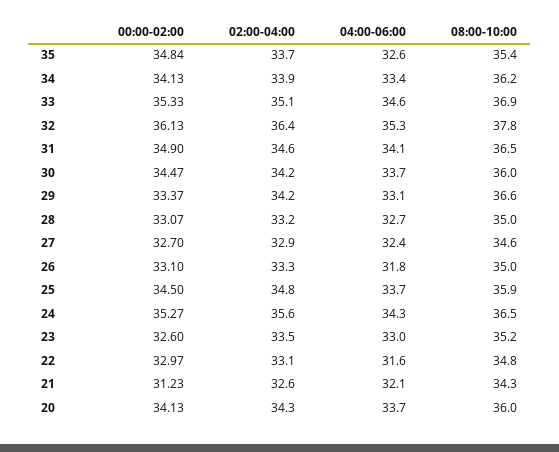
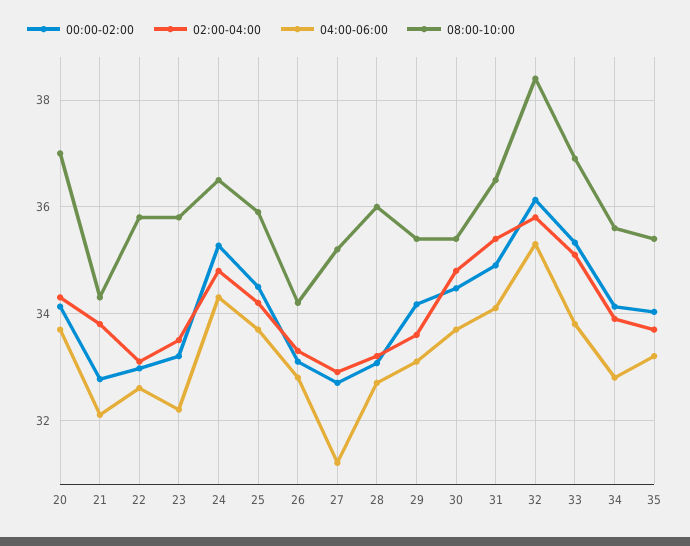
00:00-02:00, 35: 34.84 -> 34
04:00-06:00, 35: 32.6 -> 33.2
04:00-06:00, 34: 33.4 -> 32.8
08:00-10:00, 34: 36.2 -> 35.6
04:00-06:00, 33: 34.6 -> 33.8
02:00-04:00, 32: 36.4 -> 35.8
08:00-10:00, 32: 37.8 -> 38.4
02:00-04:00, 31: 34.6 -> 35.4
02:00-04:00, 30: 34.2 -> 34.8
08:00-10:00, 30: 36 -> 35.4
00:00-02:00, 29: 33.37 -> 34.2
02:00-04:00, 29: 34.2 -> 33.6
08:00-10:00, 29: 36.6 -> 35.4
08:00-10:00, 28: 35 -> 36
04:00-06:00, 27: 32.4 -> 31.2
08:00-10:00, 27: 34.6 -> 35.2
04:00-06:00, 26: 31.8 -> 32.8
08:00-10:00, 26: 35 -> 34.2
02:00-04:00, 25: 34.8 -> 34.2
02:00-04:00, 24: 35.6 -> 34.8
00:00-02:00, 23: 32.6 -> 33.2
04:00-06:00, 23: 33 -> 32.2
08:00-10:00, 23: 35.2 -> 35.8
04:00-06:00, 22: 31.6 -> 32.6
08:00-10:00, 22: 34.8 -> 35.8
00:00-02:00, 21: 31.23 -> 32.8
02:00-04:00, 21: 32.6 -> 33.8
08:00-10:00, 20: 36 -> 37

